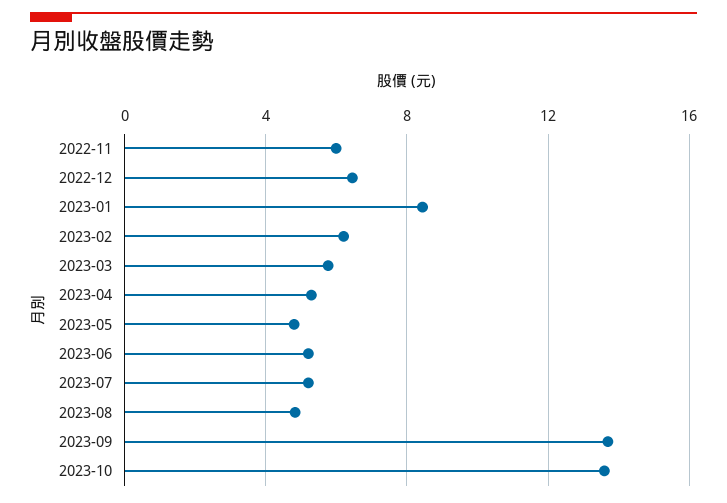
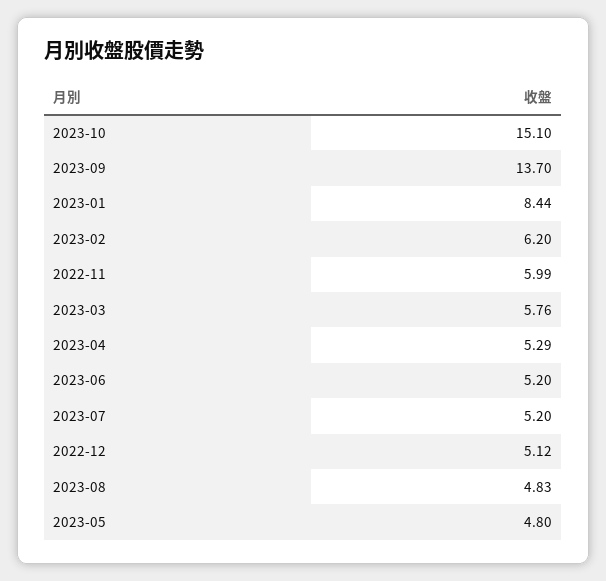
2022-12: 6.5 -> 5.12
2023-10: 13.5 -> 15.1

